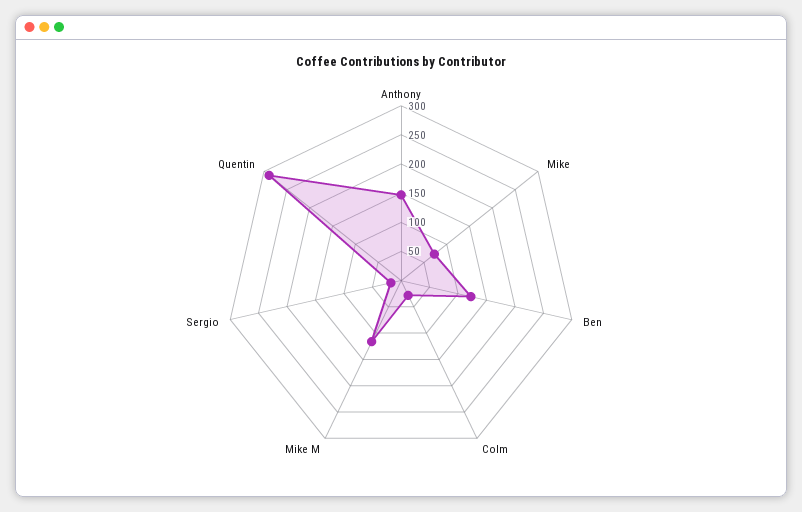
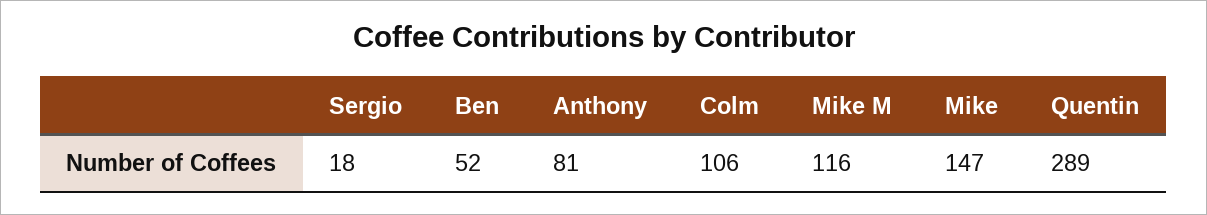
Anthony: 150 -> 81
Mike: 75 -> 147
Ben: 125 -> 52
Colm: 25 -> 106

